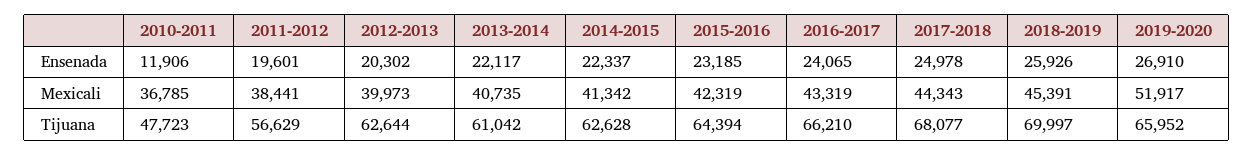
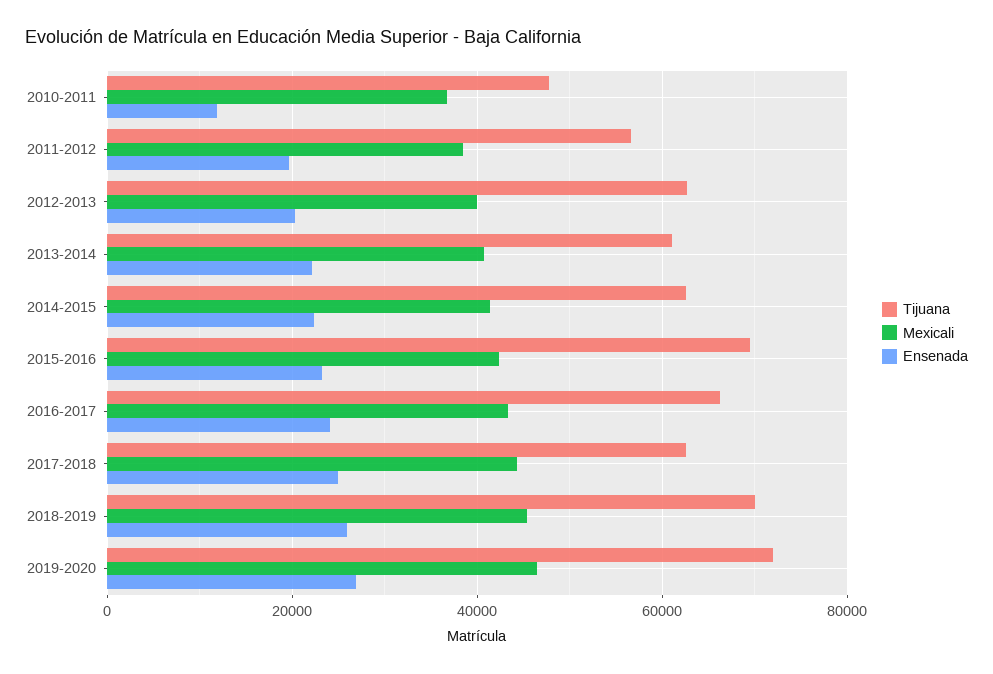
Mexicali, 2019-2020: 51917 -> 46000
Tijuana, 2015-2016: 64394 -> 70000
Tijuana, 2017-2018: 68077 -> 62000
Tijuana, 2019-2020: 65952 -> 72000

